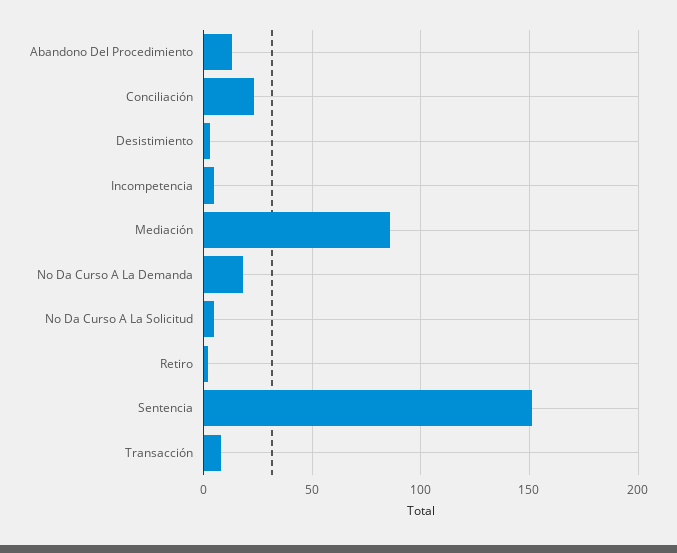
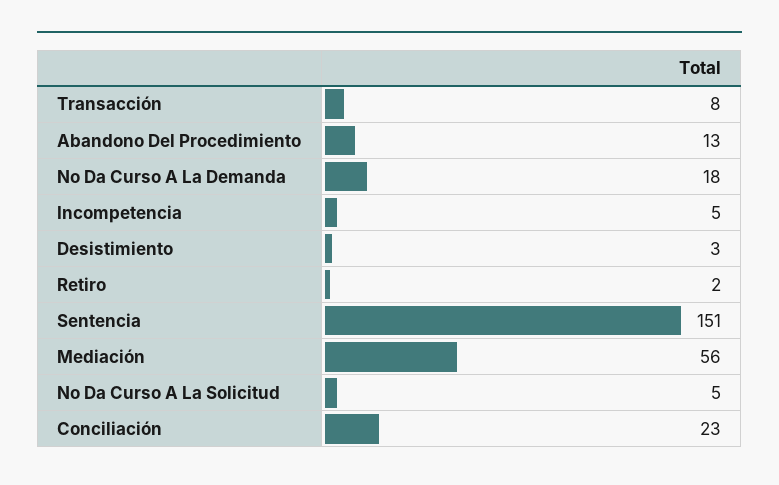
Mediación: 85 -> 56

